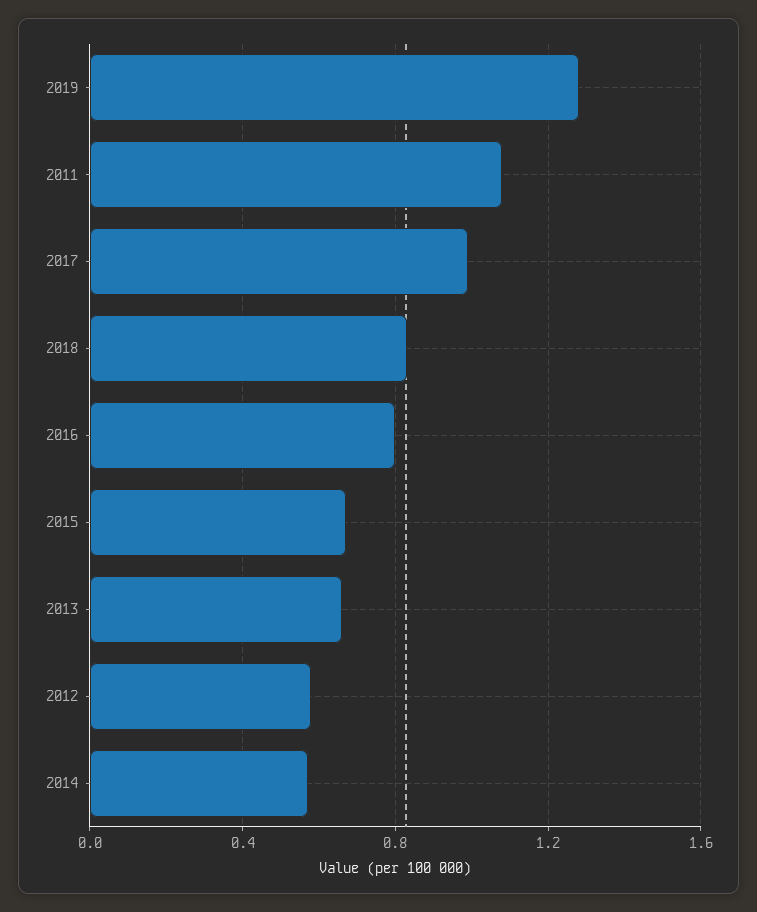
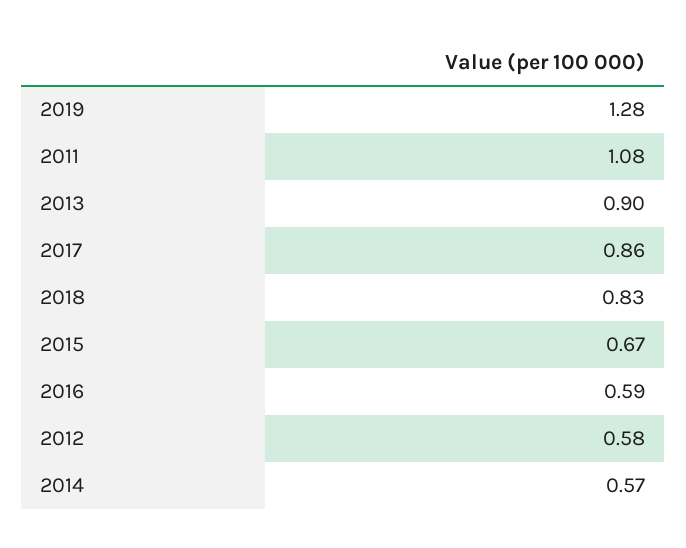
2017: 1 -> 0.86
2016: 0.8 -> 0.59
2013: 0.65 -> 0.9

